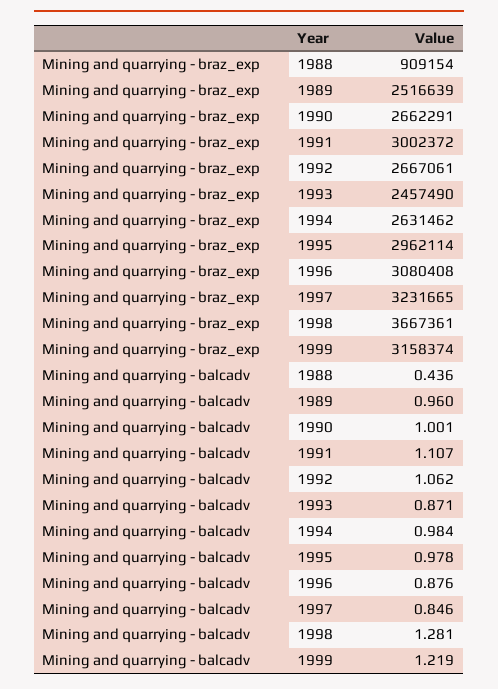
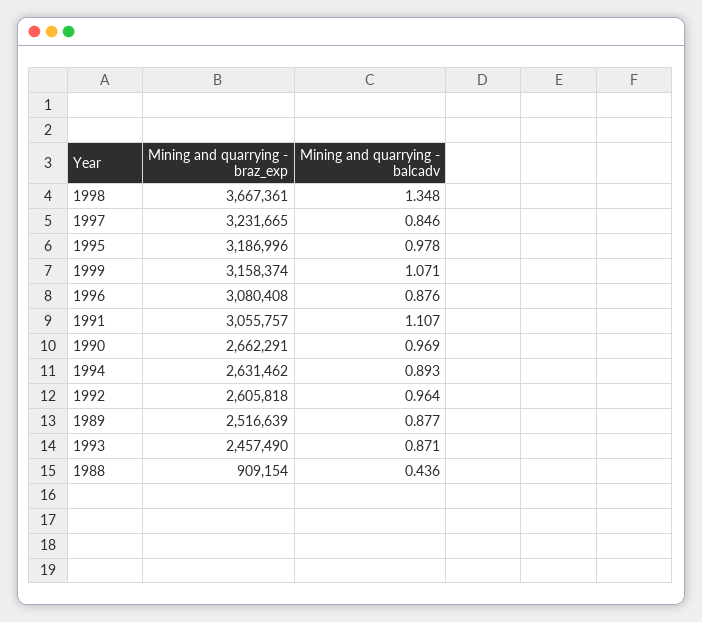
Mining and quarrying - braz_exp, 1991: 3002372 -> 3055757
Mining and quarrying - braz_exp, 1992: 2667061 -> 2605818
Mining and quarrying - braz_exp, 1995: 2962114 -> 3186996
Mining and quarrying - balcadv, 1989: 0.96 -> 0.877
Mining and quarrying - balcadv, 1990: 1.001 -> 0.969
Mining and quarrying - balcadv, 1992: 1.062 -> 0.964
Mining and quarrying - balcadv, 1994: 0.984 -> 0.893
Mining and quarrying - balcadv, 1998: 1.281 -> 1.348
Mining and quarrying - balcadv, 1999: 1.219 -> 1.071

